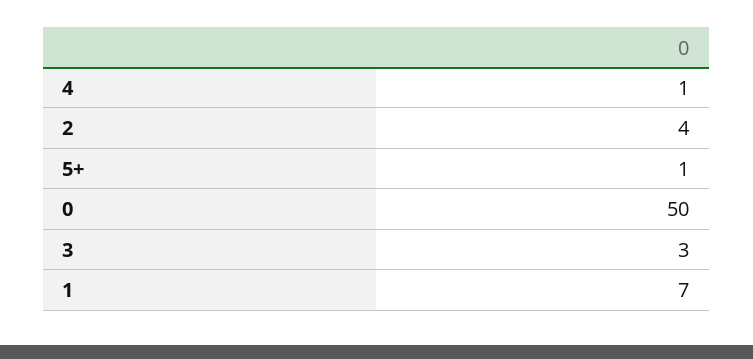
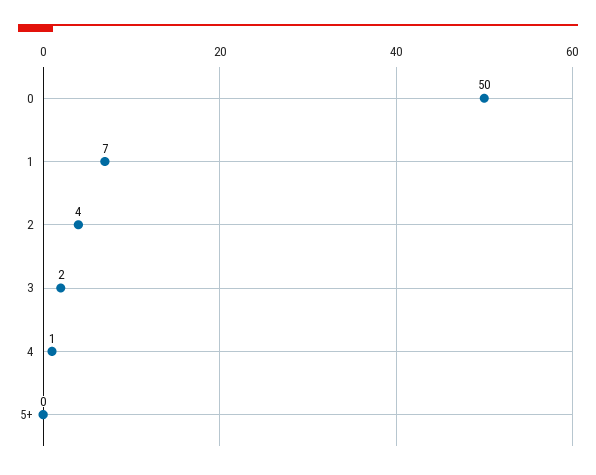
5+: 1 -> 0
3: 3 -> 2

